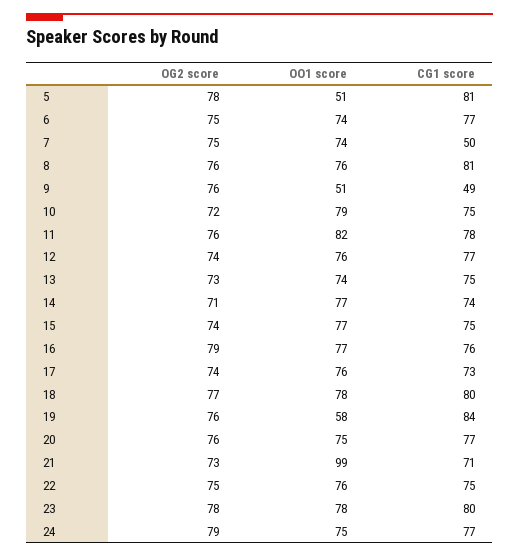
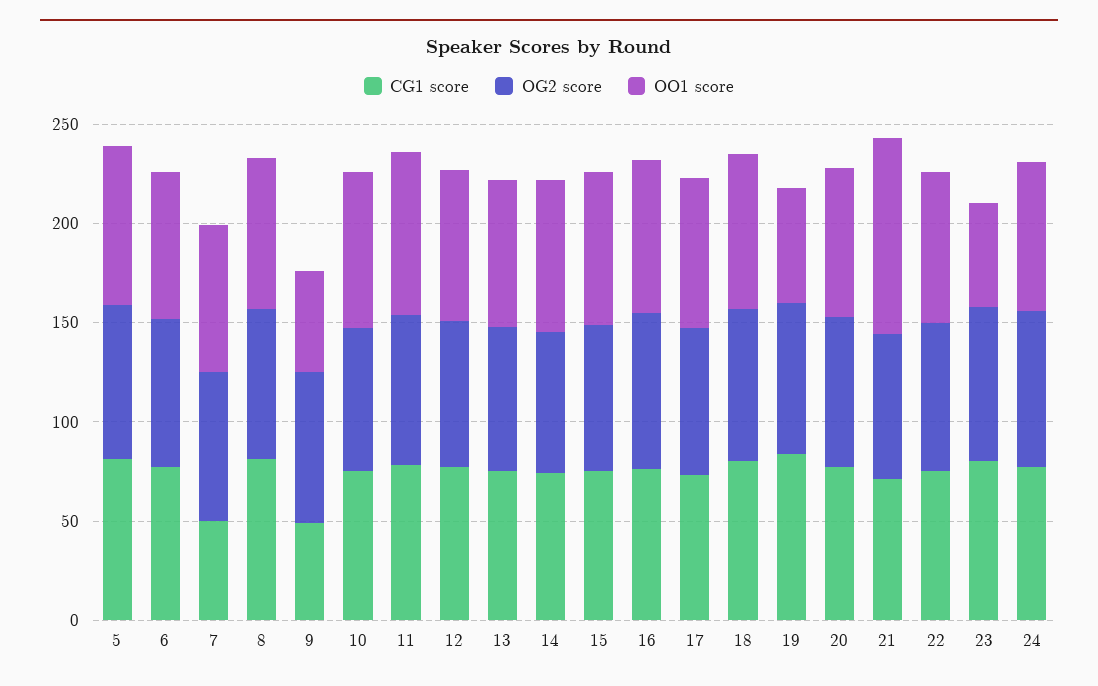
OO1 score, 5: 51 -> 80
OO1 score, 23: 78 -> 50

